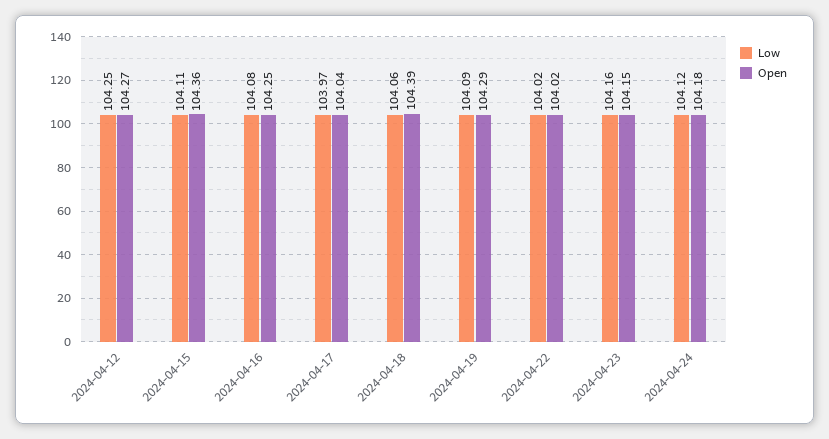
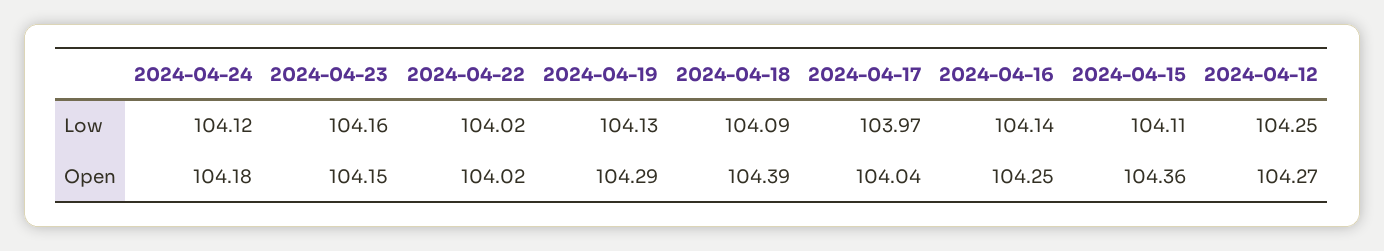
Low, 2024-04-16: 104.08 -> 104.14
Low, 2024-04-18: 104.06 -> 104.09
Low, 2024-04-19: 104.09 -> 104.13

